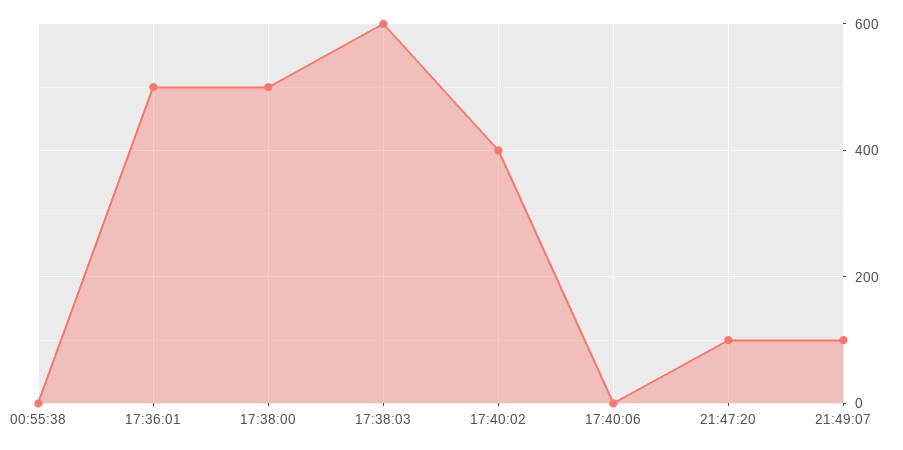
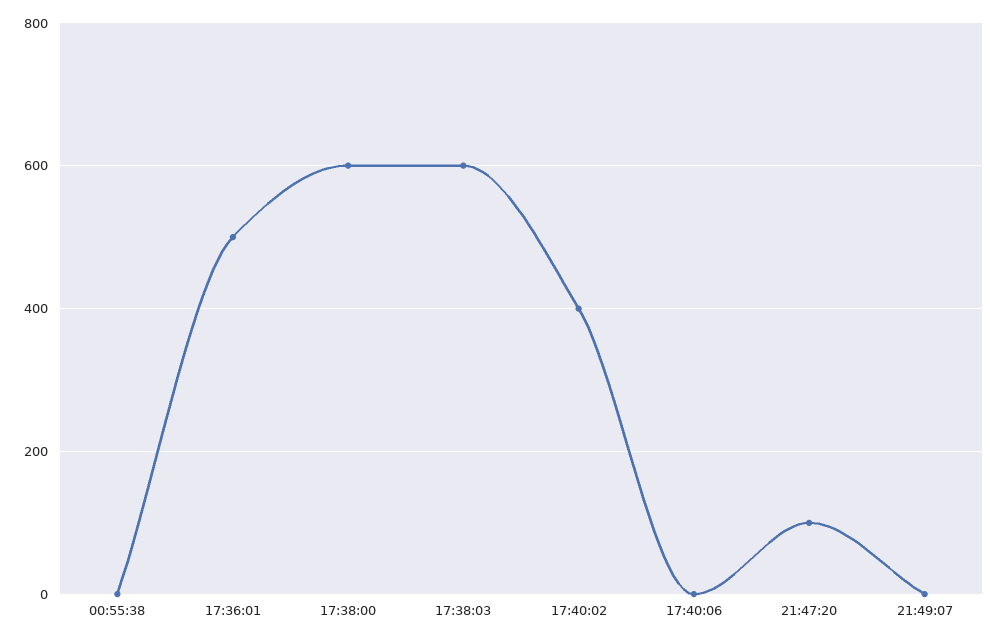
17:38:00: 500 -> 600
21:49:07: 100 -> 0

